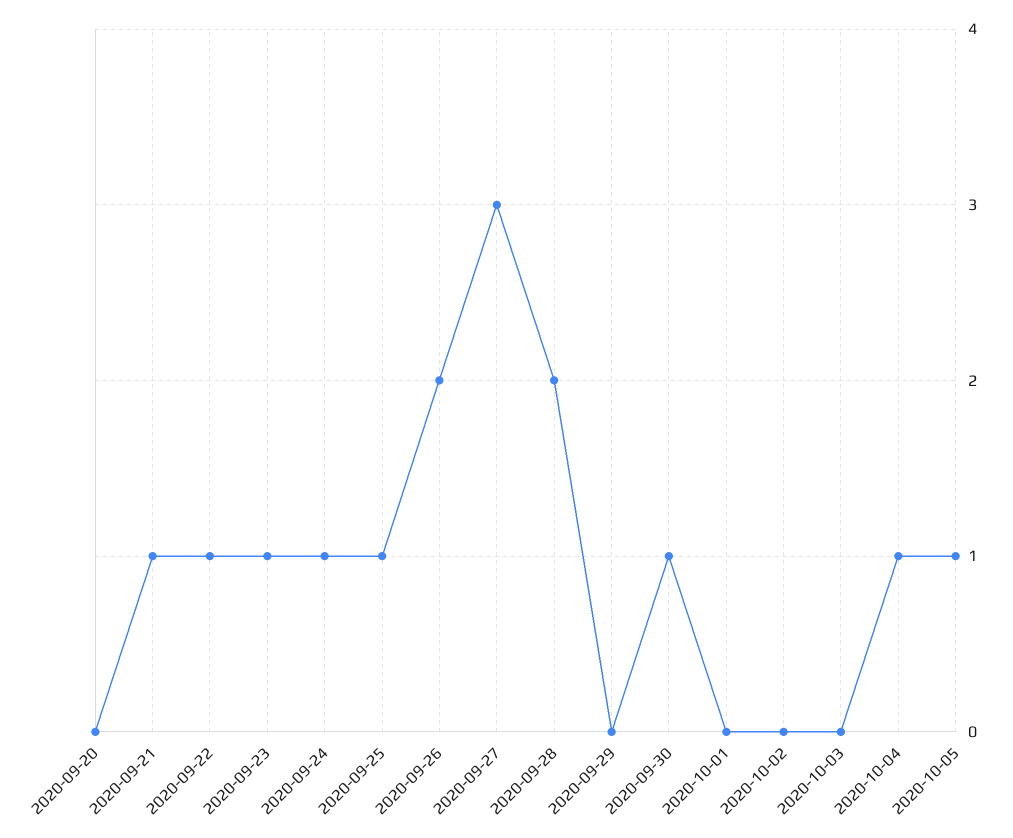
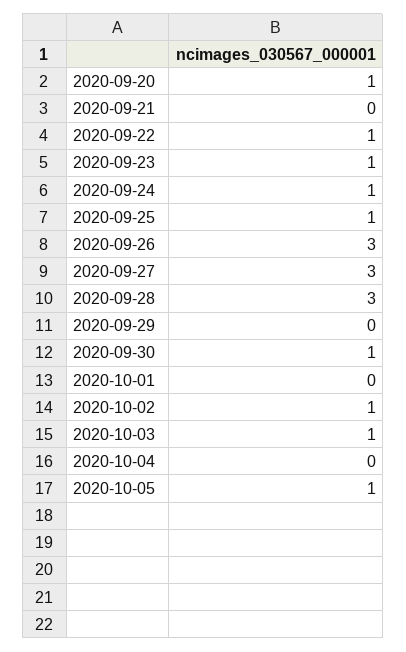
2020-09-20: 0 -> 1
2020-09-21: 1 -> 0
2020-09-26: 2 -> 3
2020-09-28: 2 -> 3
2020-10-02: 0 -> 1
2020-10-03: 0 -> 1
2020-10-04: 1 -> 0

